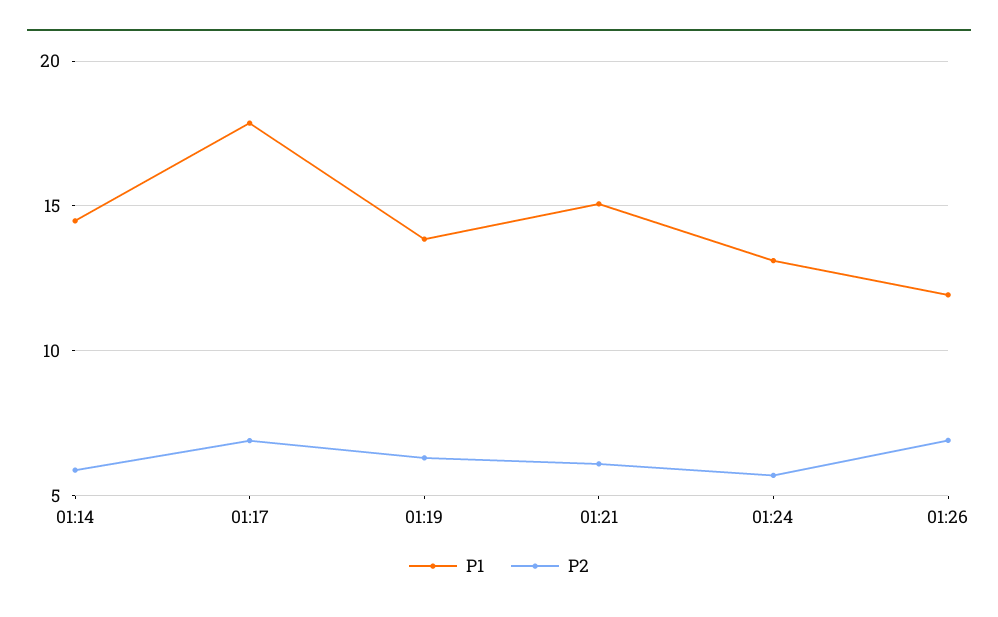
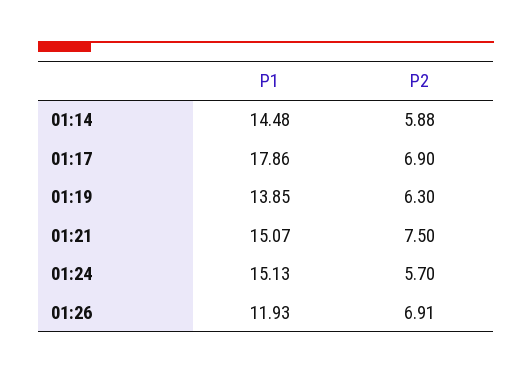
P2, 01:21: 6 -> 7.5
P1, 01:24: 13 -> 15.13

